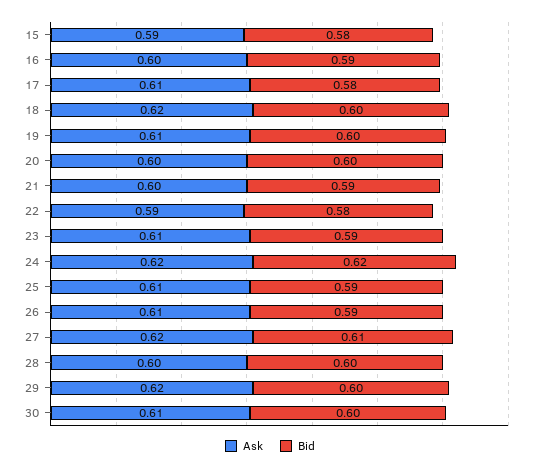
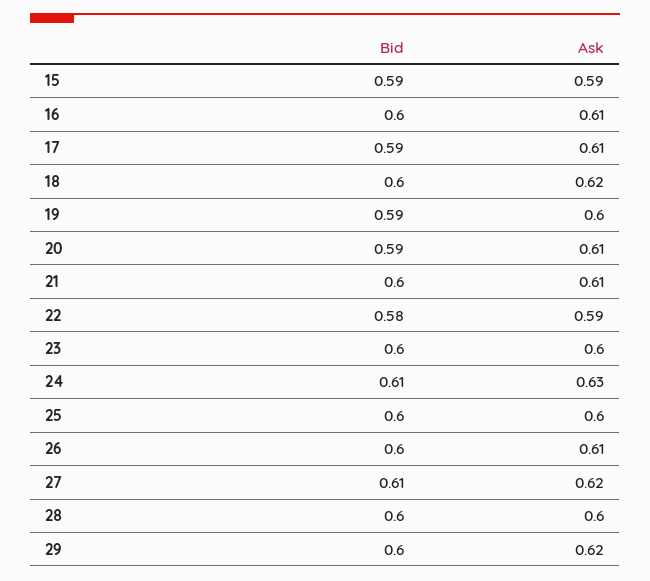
Bid, 15: 0.58 -> 0.59
Ask, 16: 0.6 -> 0.61
Bid, 16: 0.59 -> 0.6
Bid, 17: 0.58 -> 0.59
Ask, 19: 0.61 -> 0.6
Bid, 19: 0.6 -> 0.59
Ask, 20: 0.6 -> 0.61
Bid, 20: 0.6 -> 0.59
Ask, 21: 0.6 -> 0.61
Bid, 21: 0.59 -> 0.6
Ask, 23: 0.61 -> 0.6
Bid, 23: 0.59 -> 0.6
Ask, 24: 0.62 -> 0.63
Bid, 24: 0.62 -> 0.61
Ask, 25: 0.61 -> 0.6
Bid, 25: 0.59 -> 0.6
Bid, 26: 0.59 -> 0.6
Ask, 30: 0.61 -> none
Bid, 30: 0.6 -> none

